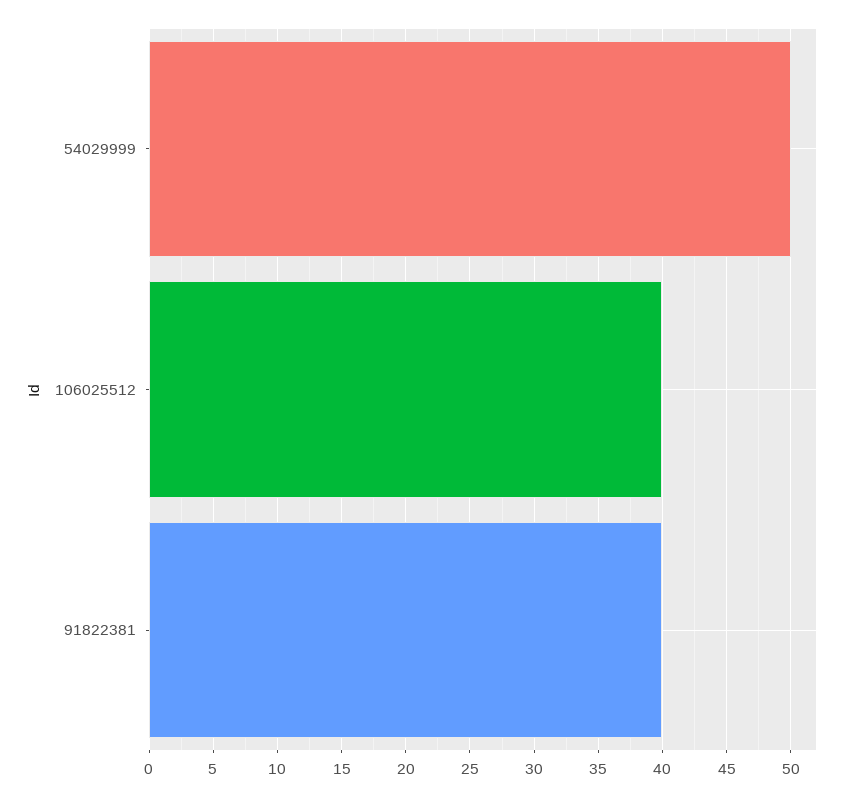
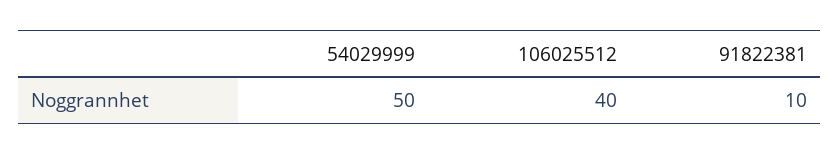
91822381: 40 -> 10

